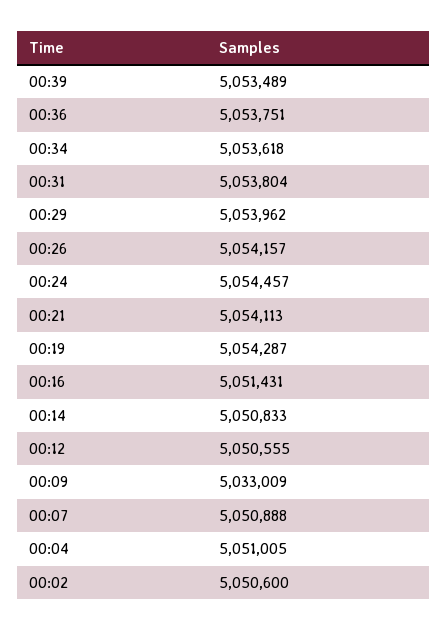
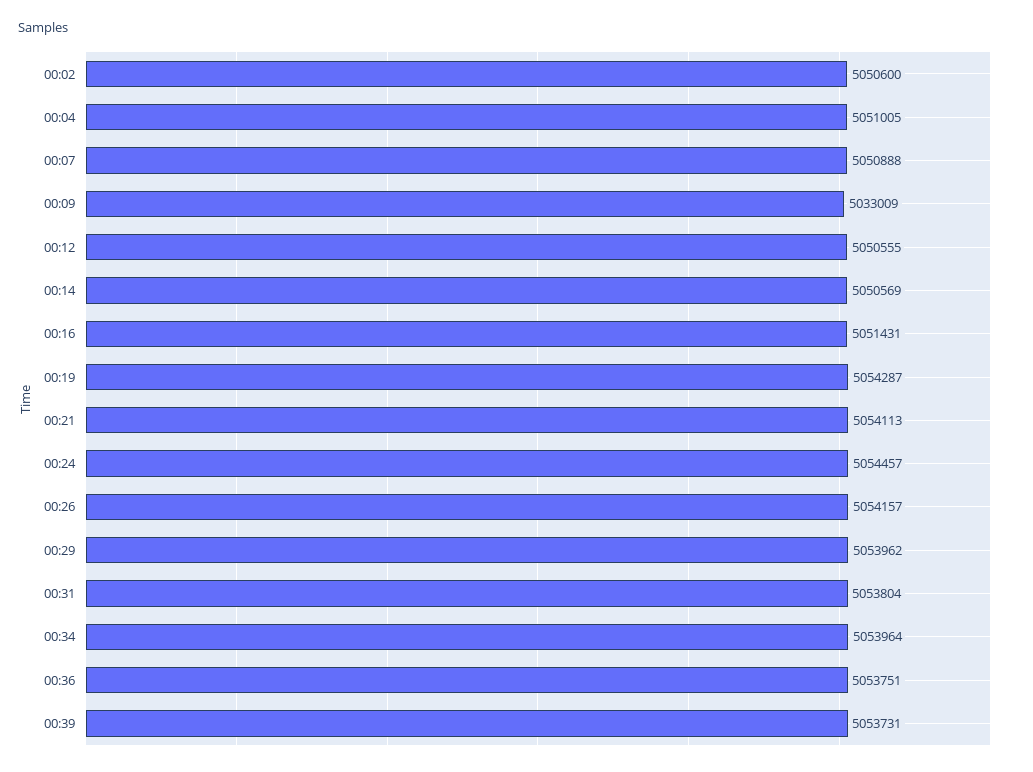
00:39: 5053489 -> 5053731
00:34: 5053618 -> 5053964
00:14: 5050833 -> 5050569

